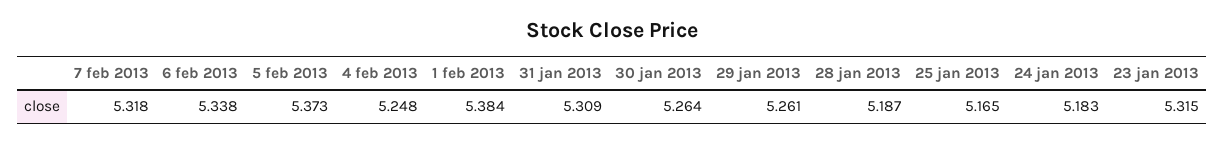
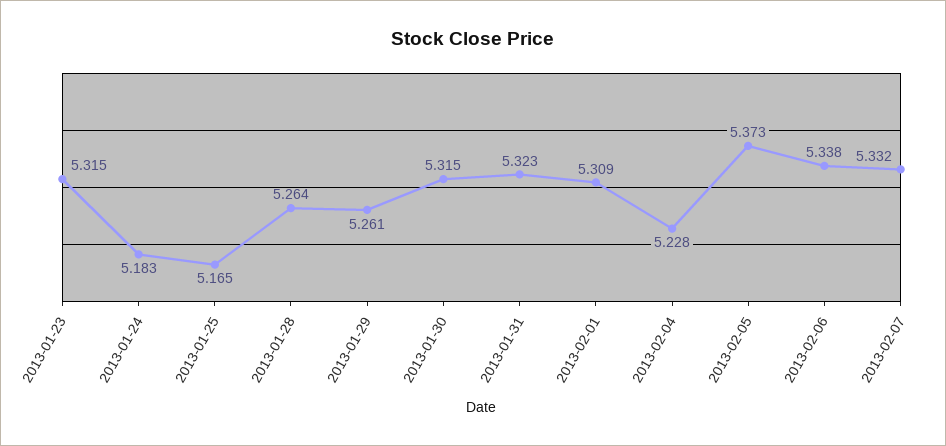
7 feb 2013: 5.318 -> 5.332
4 feb 2013: 5.248 -> 5.228
1 feb 2013: 5.384 -> 5.309
31 jan 2013: 5.309 -> 5.323
30 jan 2013: 5.264 -> 5.315
28 jan 2013: 5.187 -> 5.264

